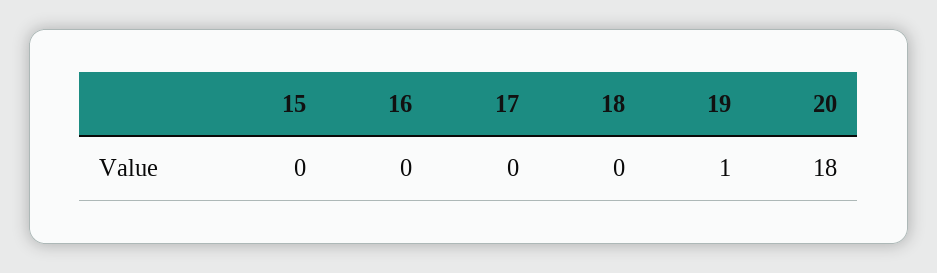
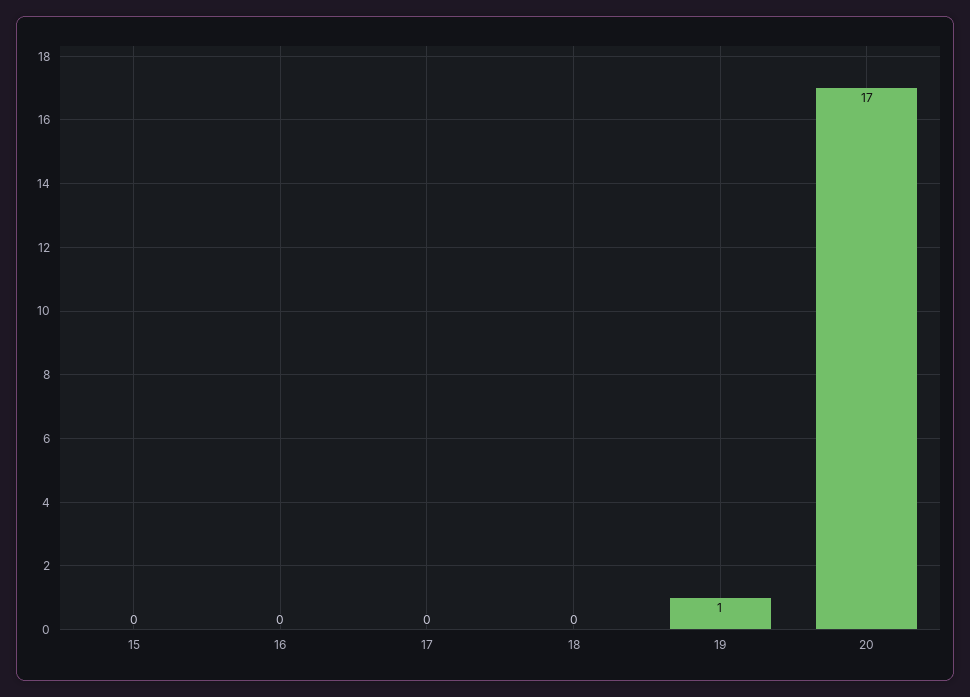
20: 18 -> 17

